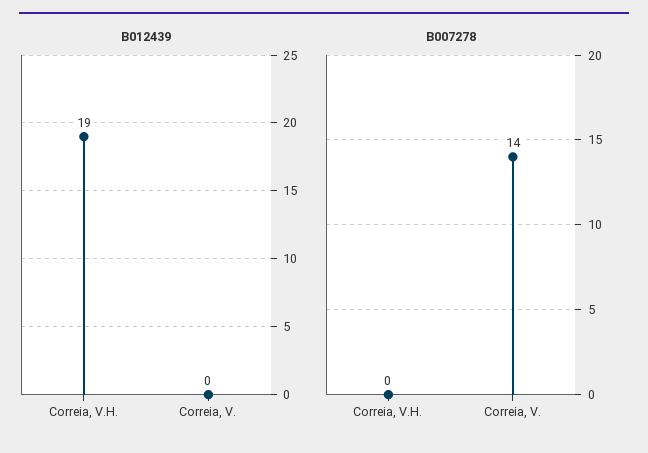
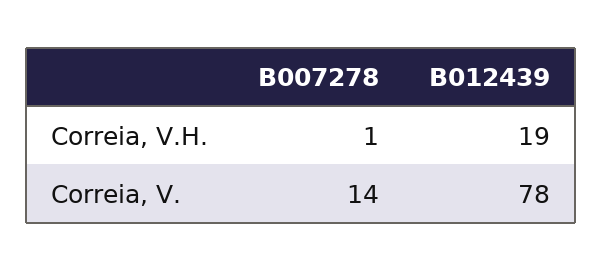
B012439, Correia, V.: 0 -> 78
B007278, Correia, V.H.: 0 -> 1

